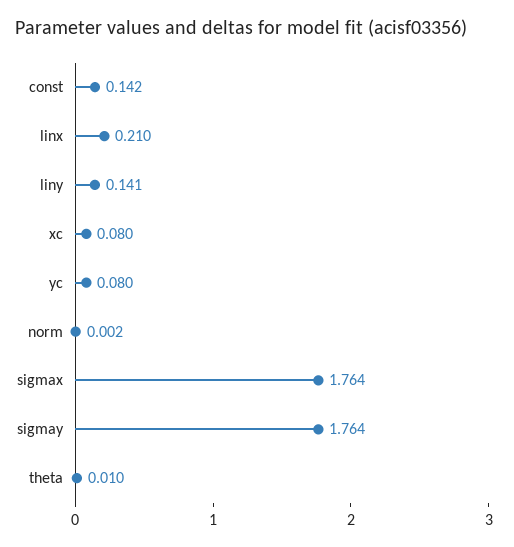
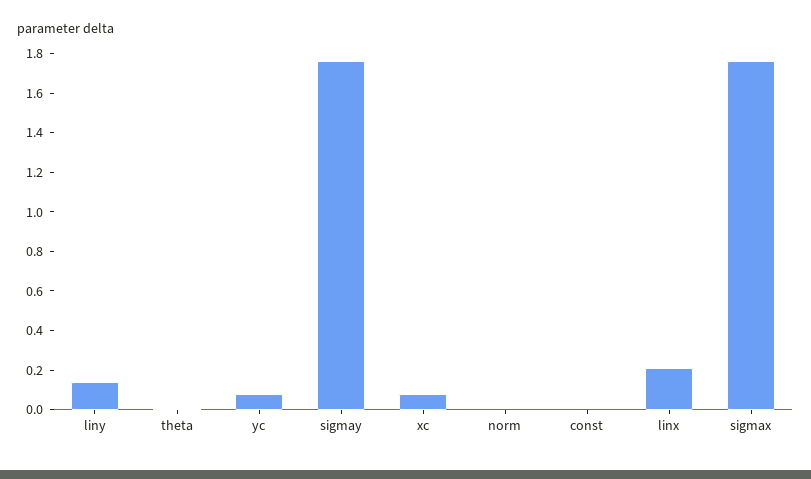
const: 0.142 -> 0

